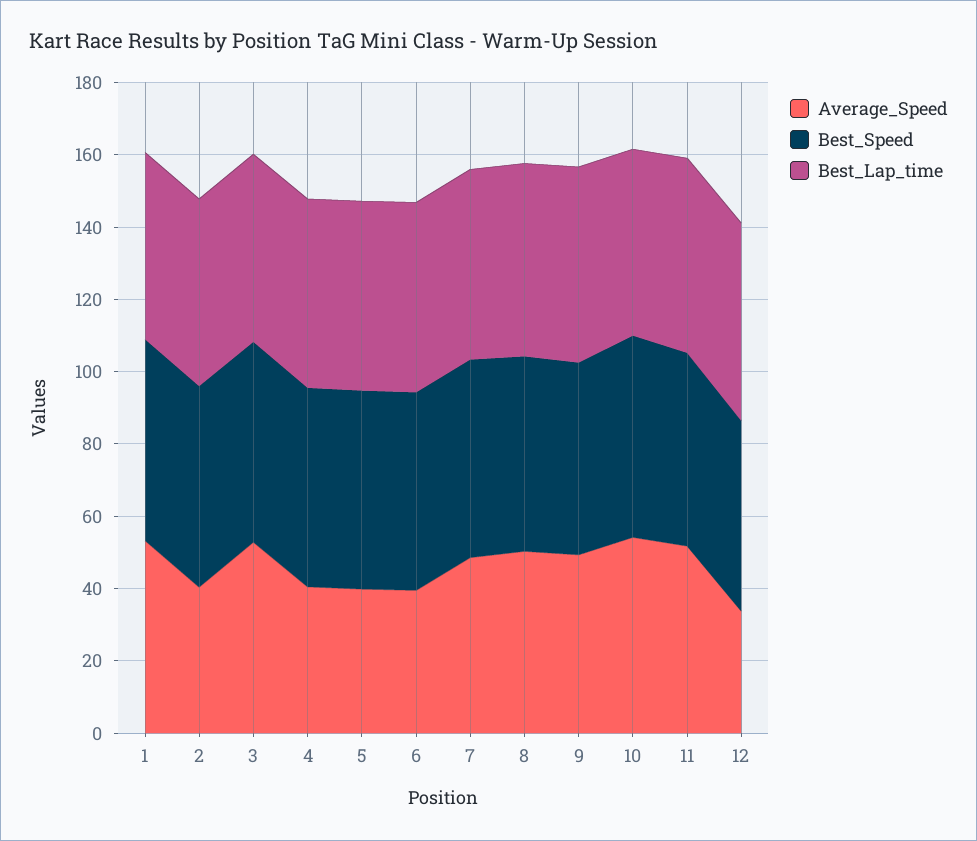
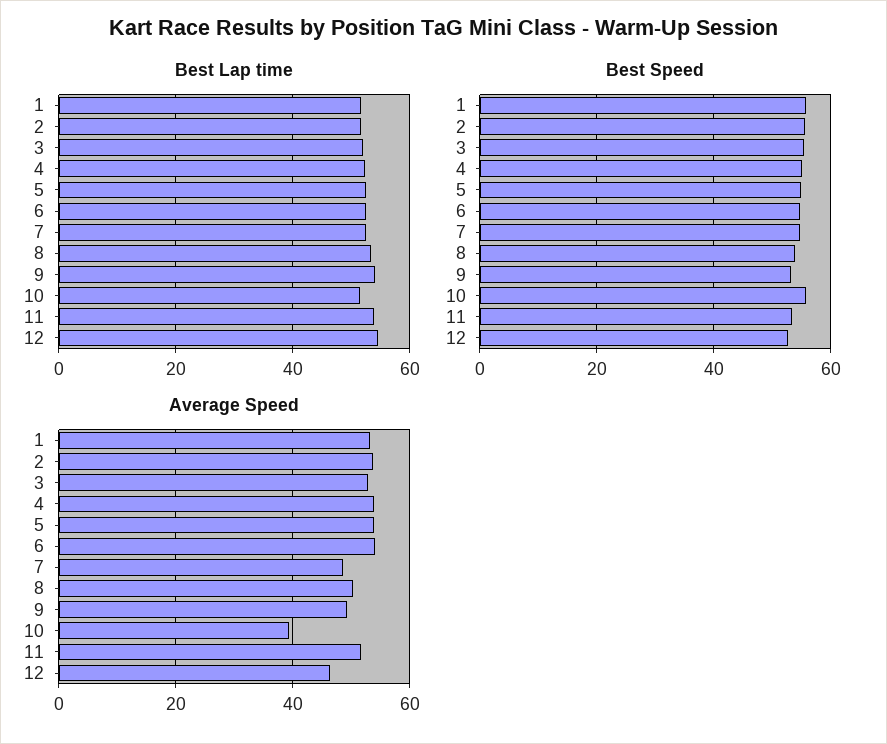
Average_Speed, 2: 40 -> 54
Average_Speed, 4: 40 -> 54
Average_Speed, 5: 40 -> 54
Average_Speed, 6: 40 -> 54
Average_Speed, 10: 55 -> 40
Average_Speed, 12: 35 -> 46

